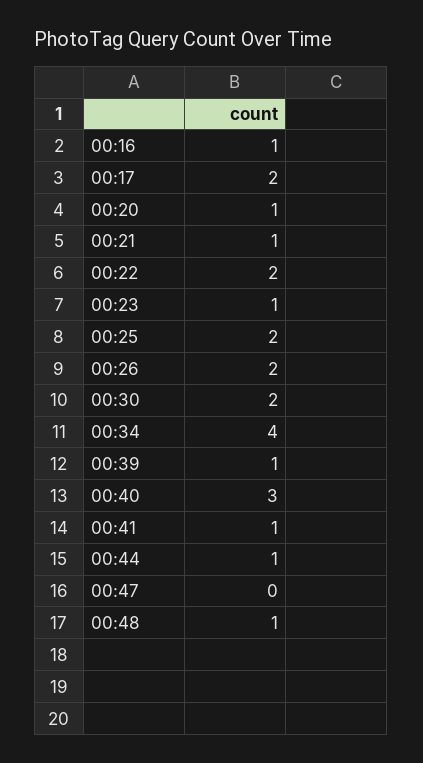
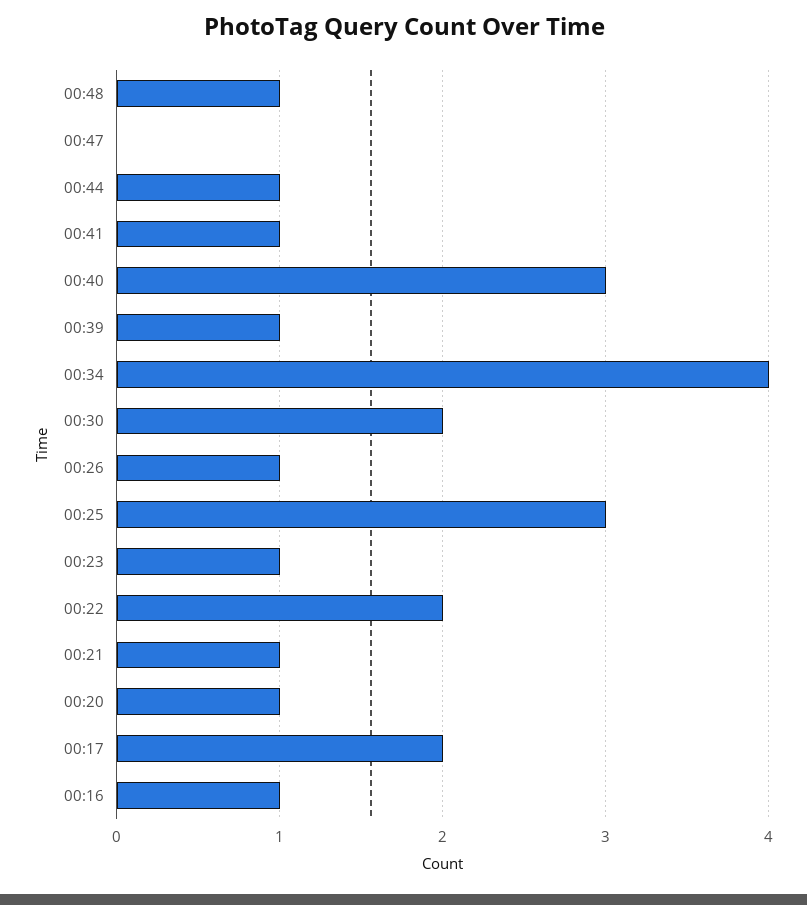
00:25: 2 -> 3
00:26: 2 -> 1

